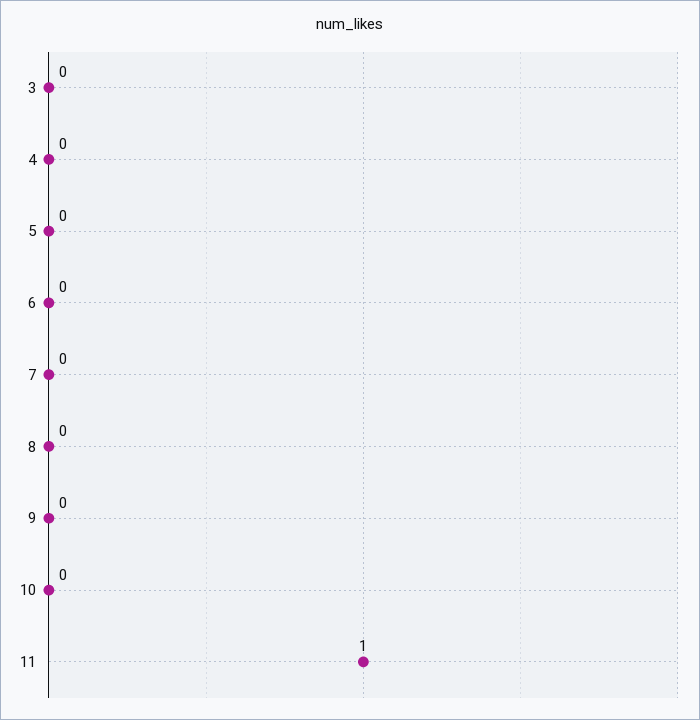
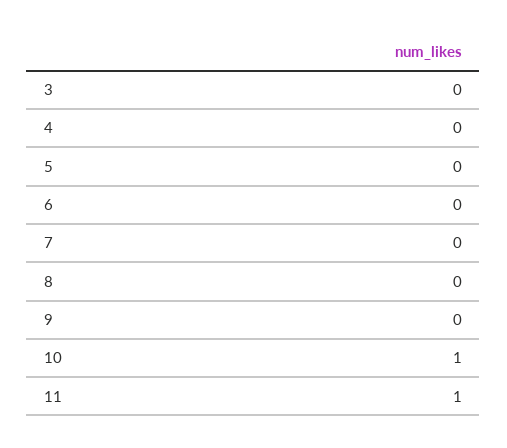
10: 0 -> 1

